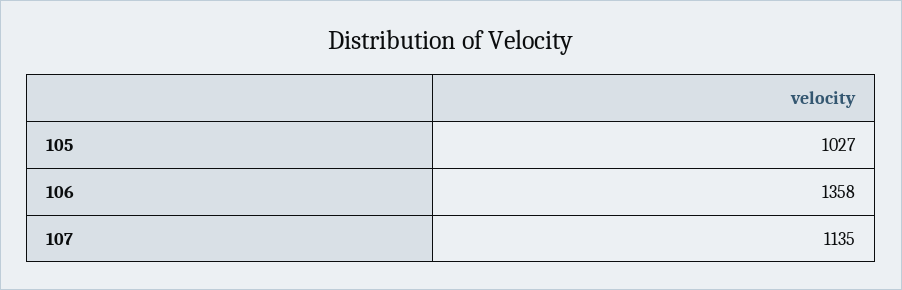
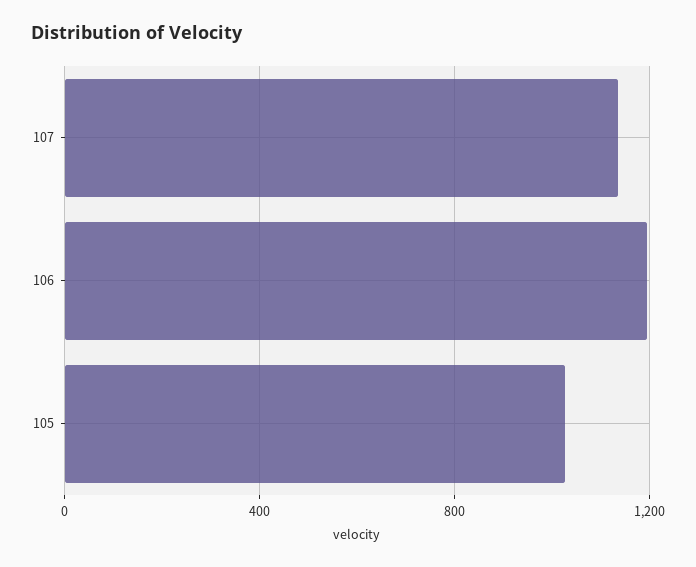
106: 1358 -> 1200

